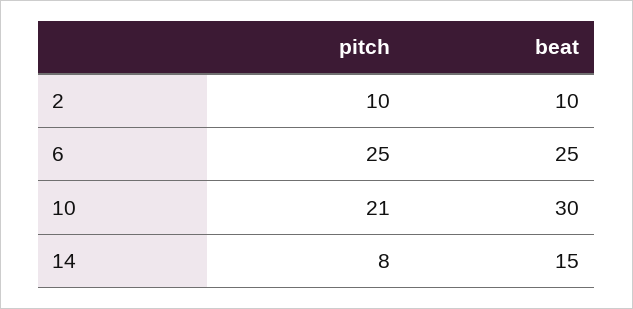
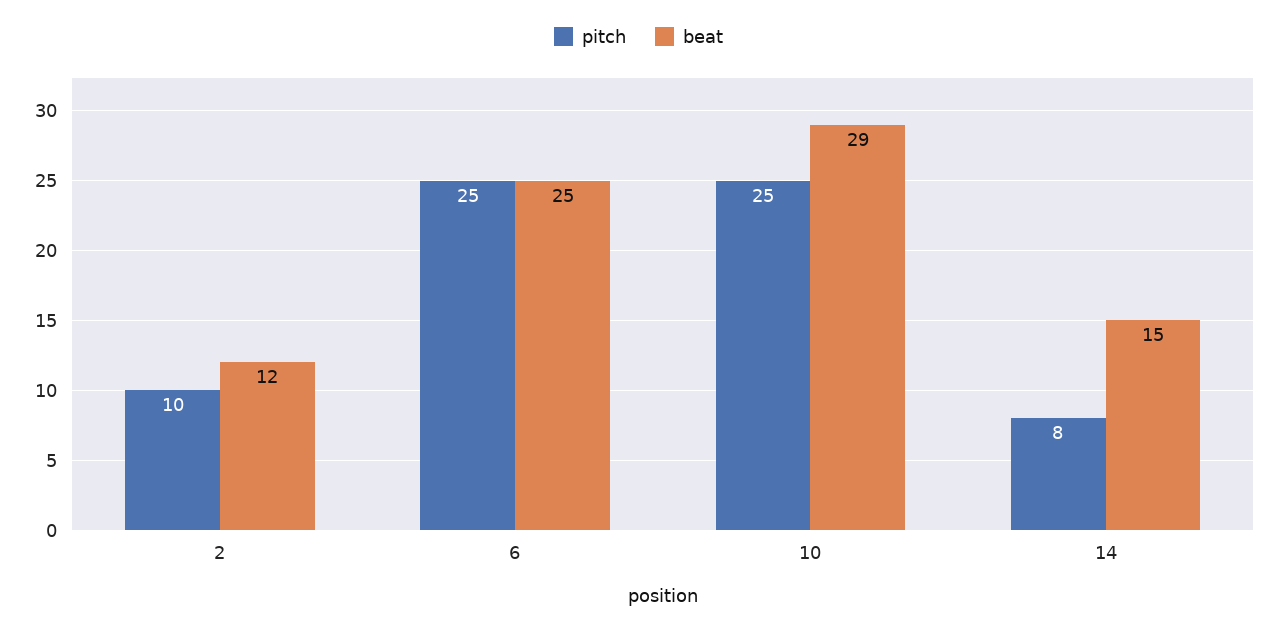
beat, 2: 10 -> 12
pitch, 10: 21 -> 25
beat, 10: 30 -> 29

